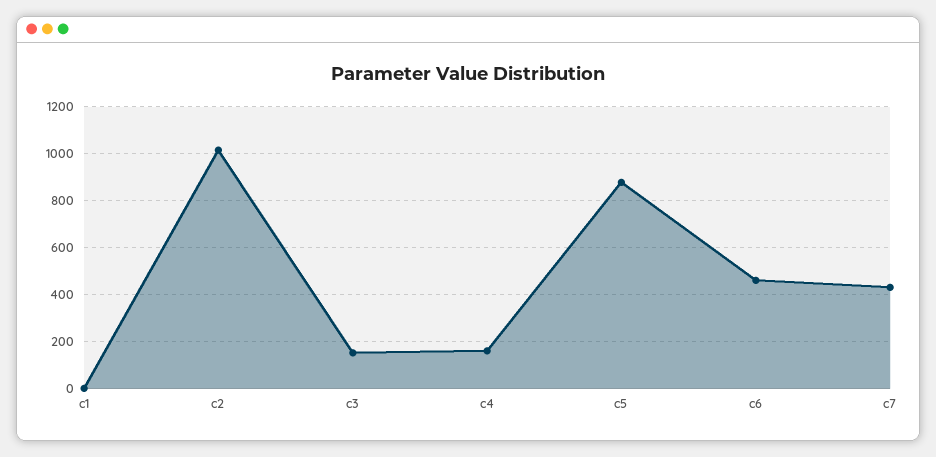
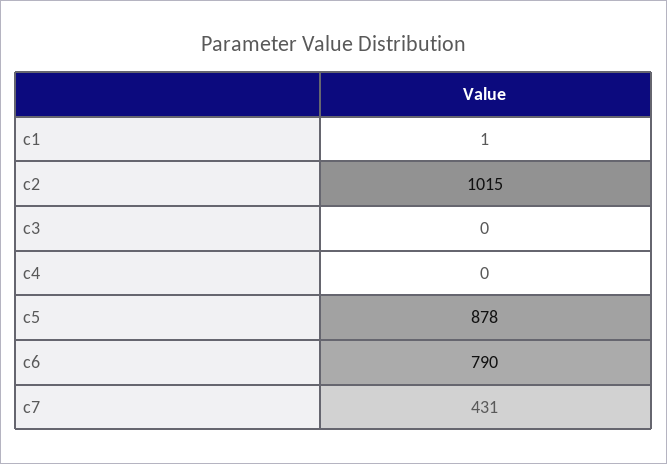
c3: 150 -> 0
c4: 150 -> 0
c6: 450 -> 790

